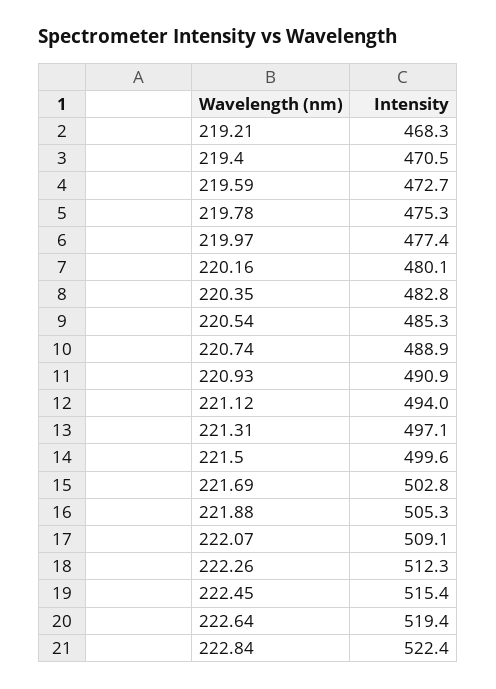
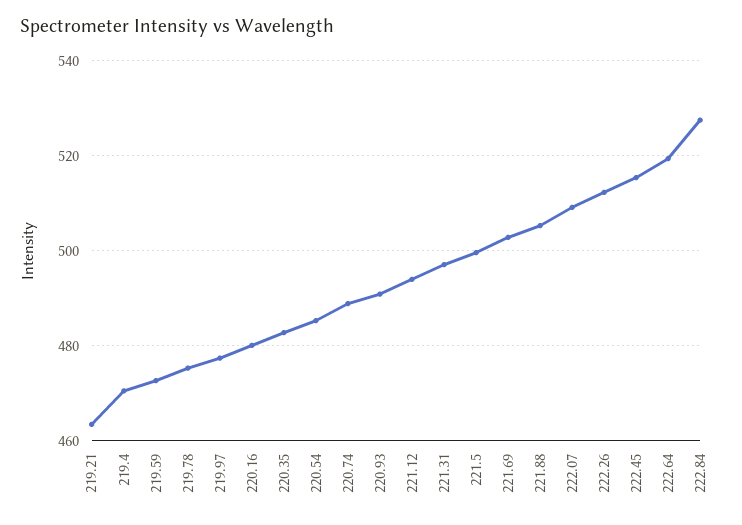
219.21: 468.3 -> 464
222.84: 522.4 -> 528

